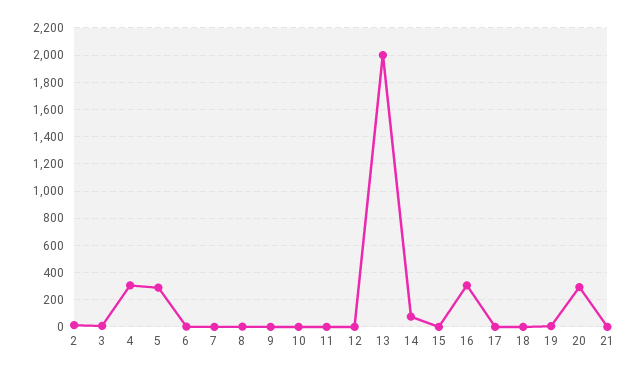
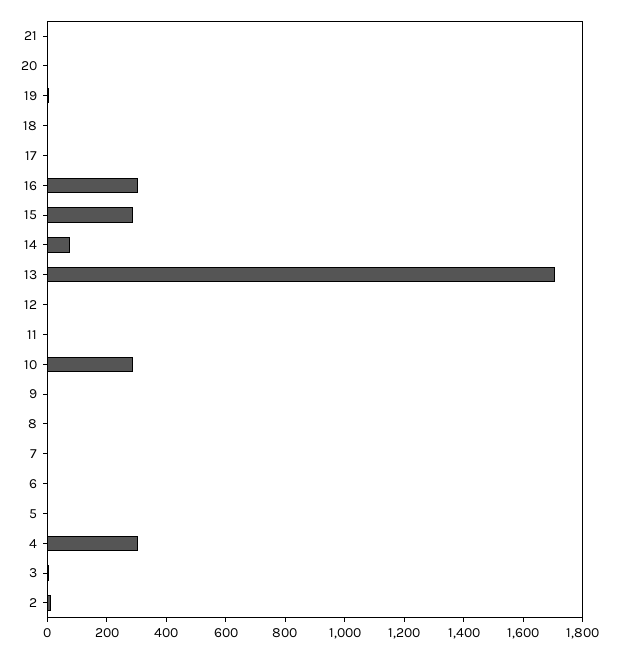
5: 300 -> 0
10: 0 -> 300
13: 2000 -> 1700
15: 0 -> 300
20: 300 -> 0

